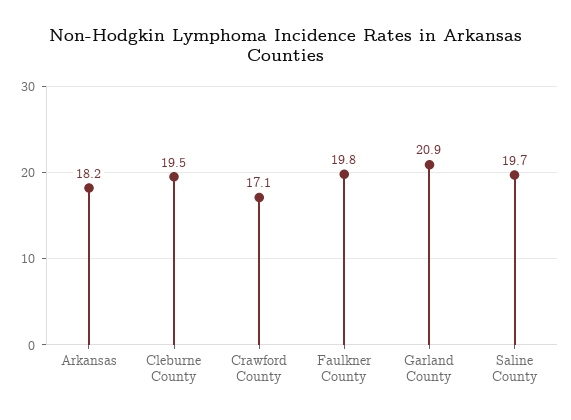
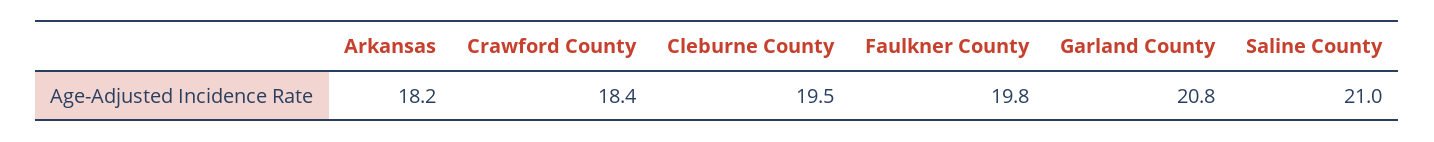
Crawford County: 17.1 -> 18.4
Garland County: 20.9 -> 20.8
Saline County: 19.7 -> 21

